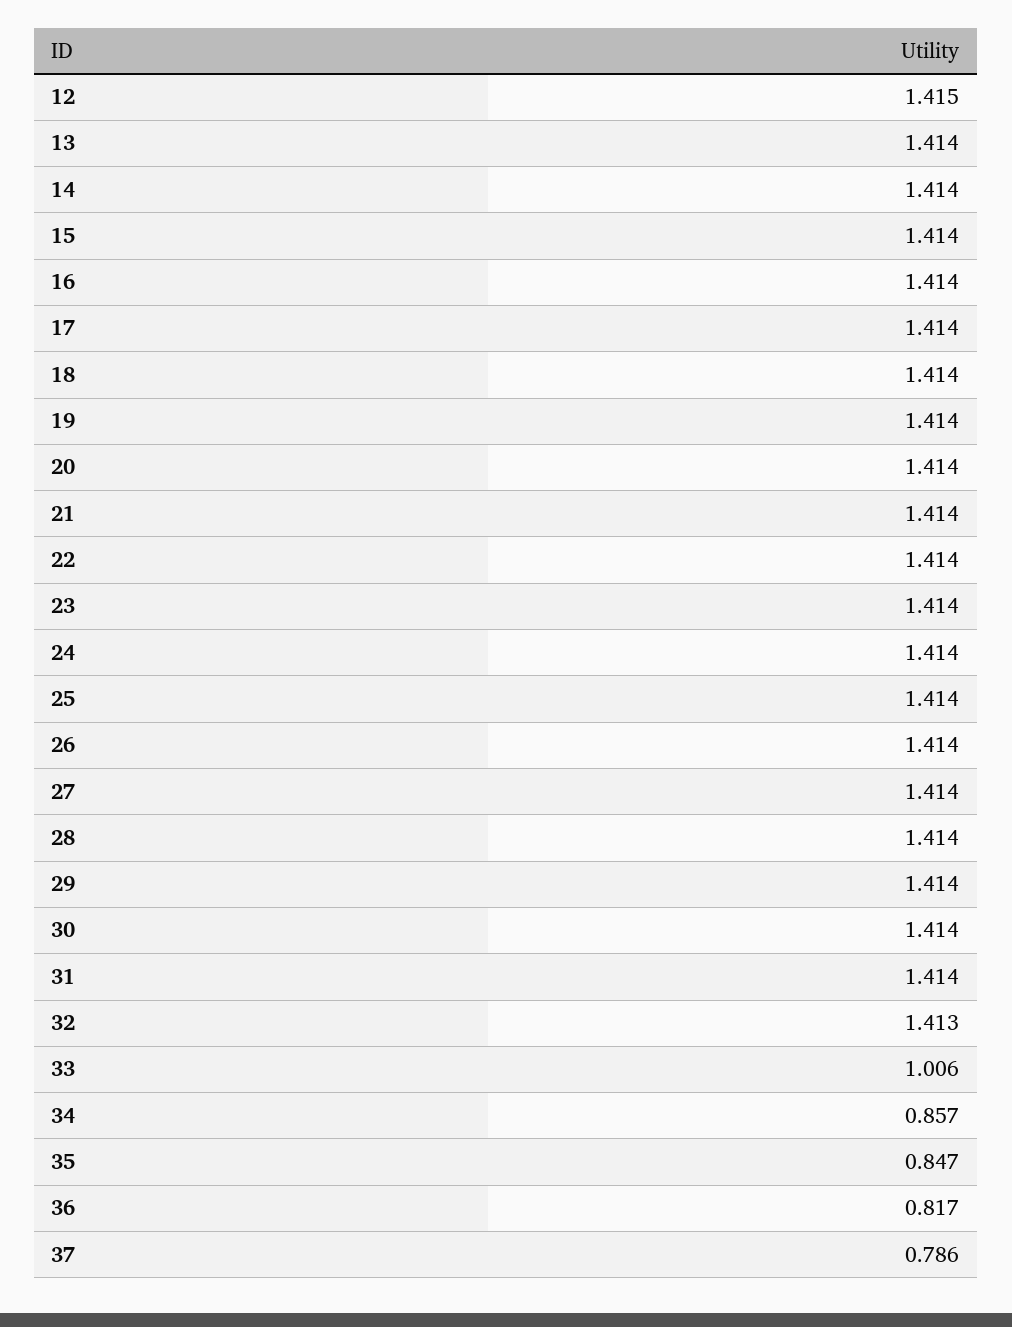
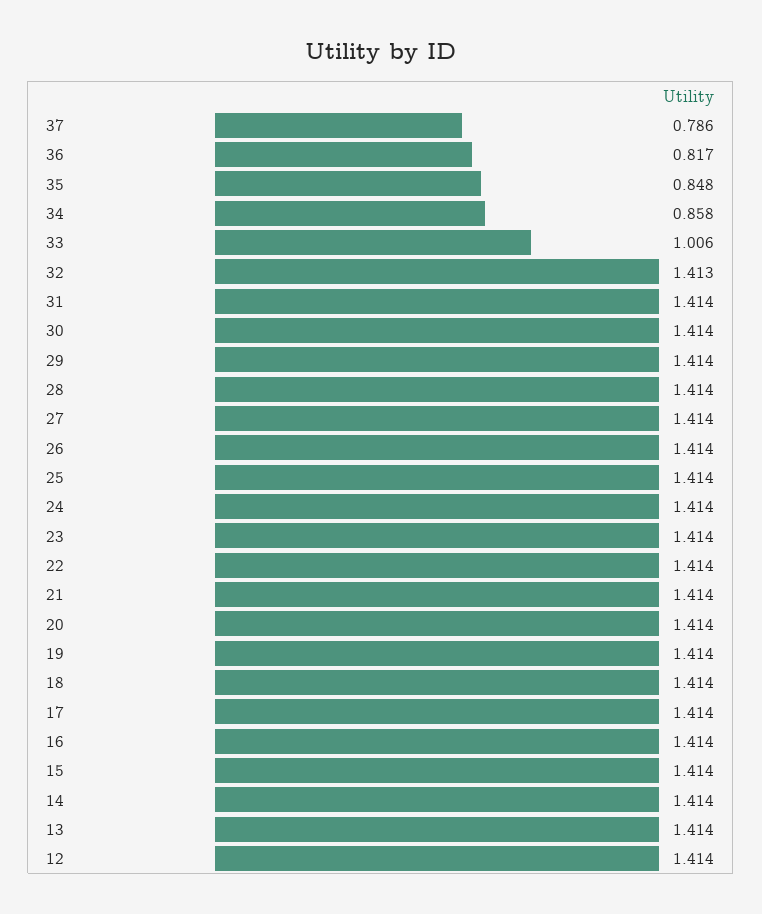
12: 1.415 -> 1.414
34: 0.857 -> 0.858
35: 0.847 -> 0.848

